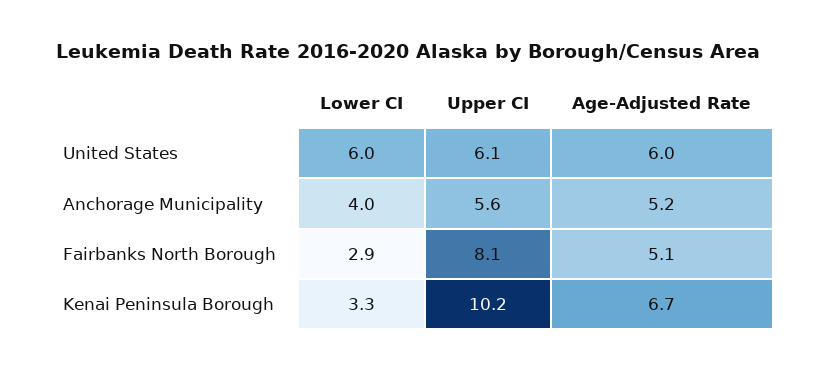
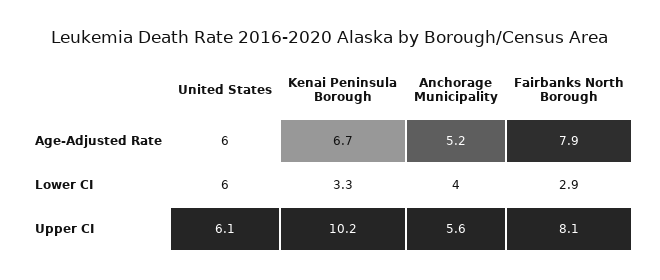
Age-Adjusted Rate, Fairbanks North Borough: 5.1 -> 7.9

